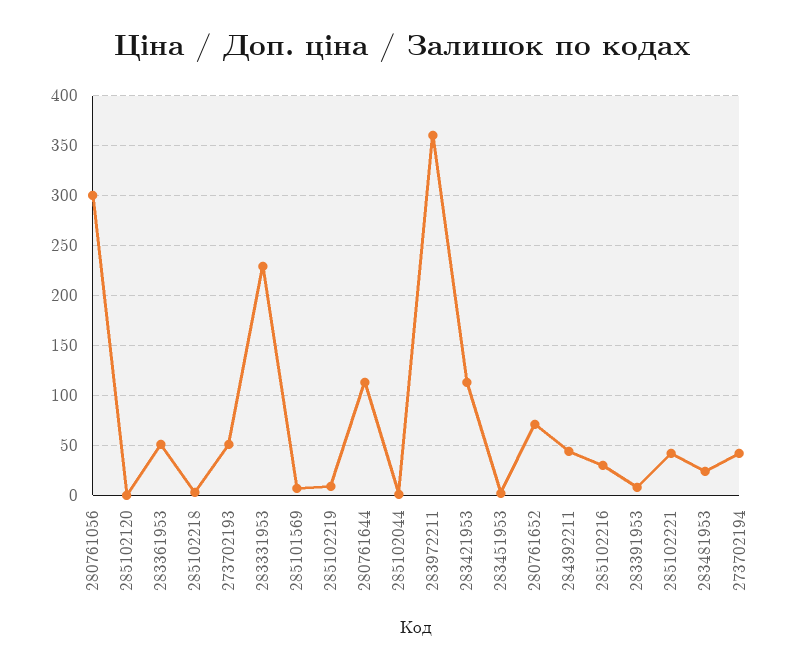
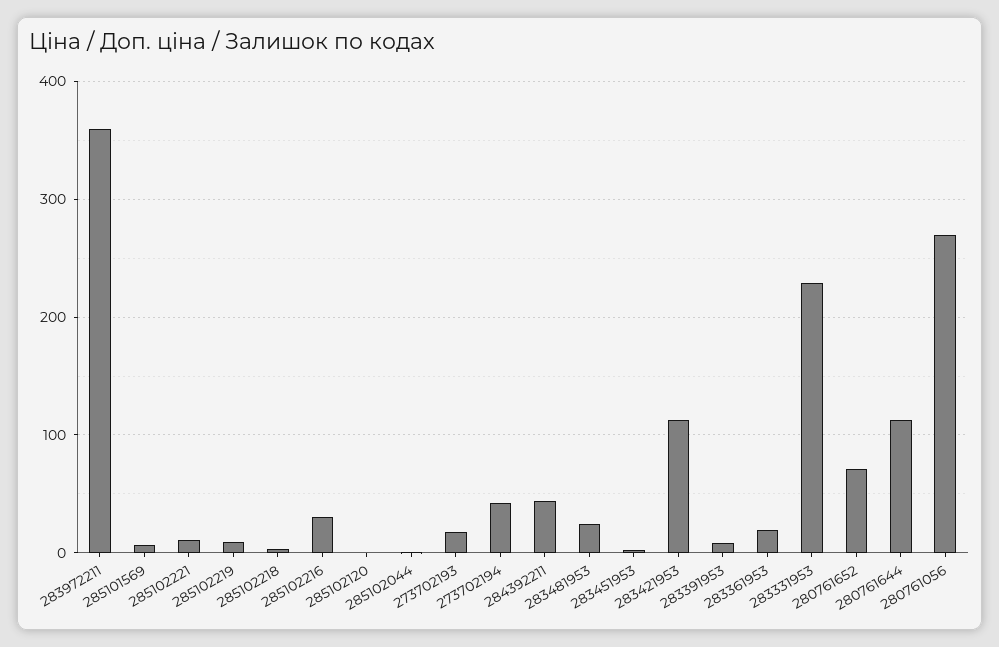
280761056: 300 -> 270
283361953: 50 -> 20
273702193: 50 -> 20
285102221: 40 -> 10

